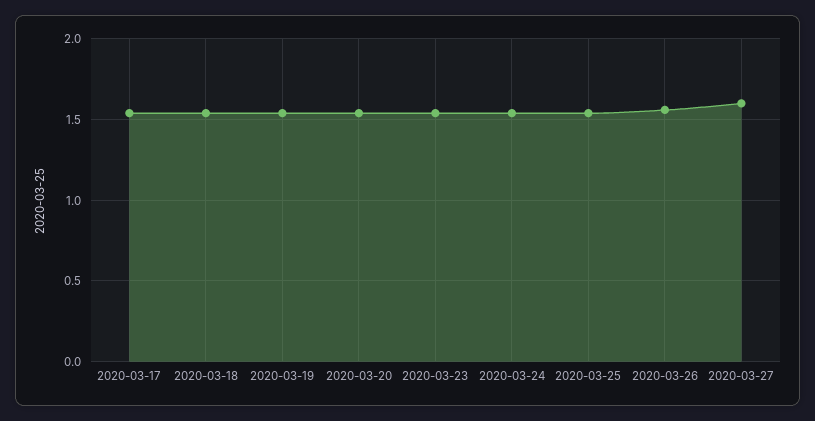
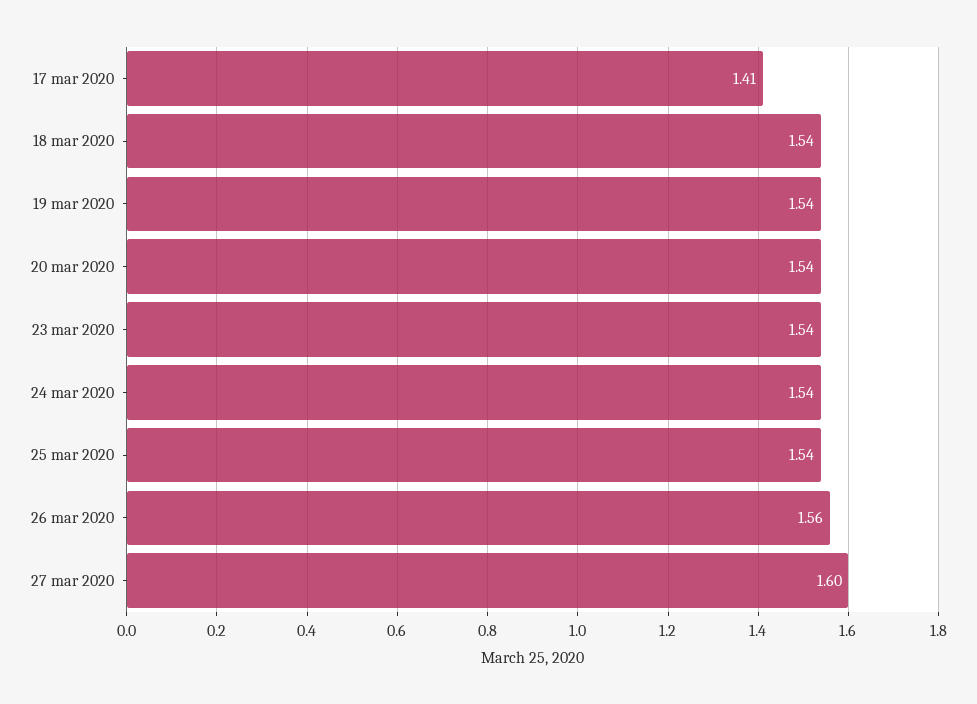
2020-03-17: 1.55 -> 1.41

